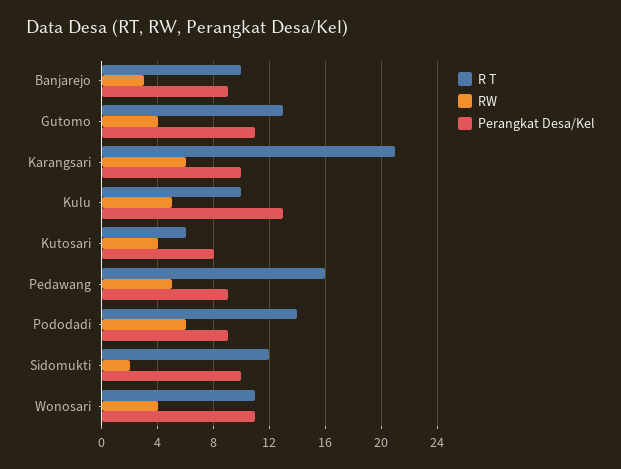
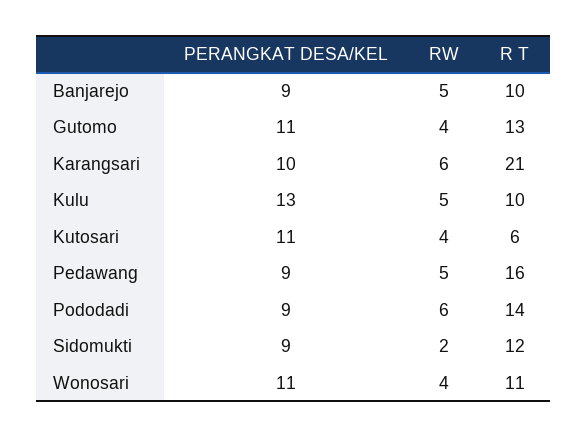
RW, Banjarejo: 3 -> 5
Perangkat Desa/Kel, Kutosari: 8 -> 11
Perangkat Desa/Kel, Sidomukti: 10 -> 9

